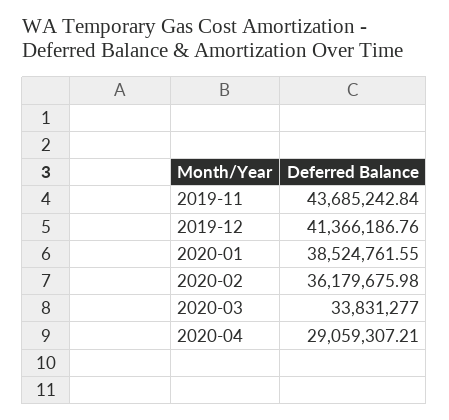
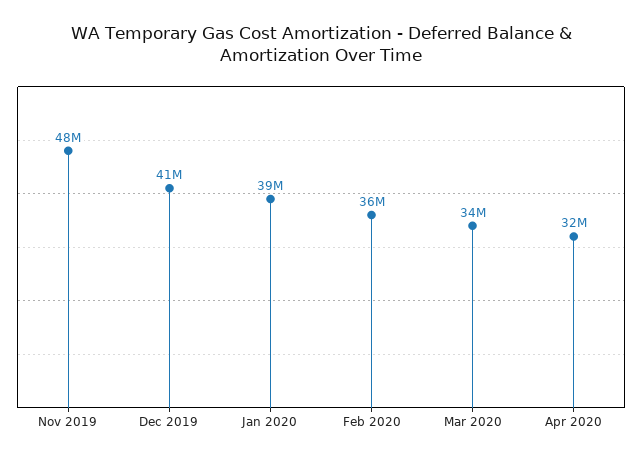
2019-11: 43685242.84 -> 48000000
2020-04: 29059307.21 -> 32000000

